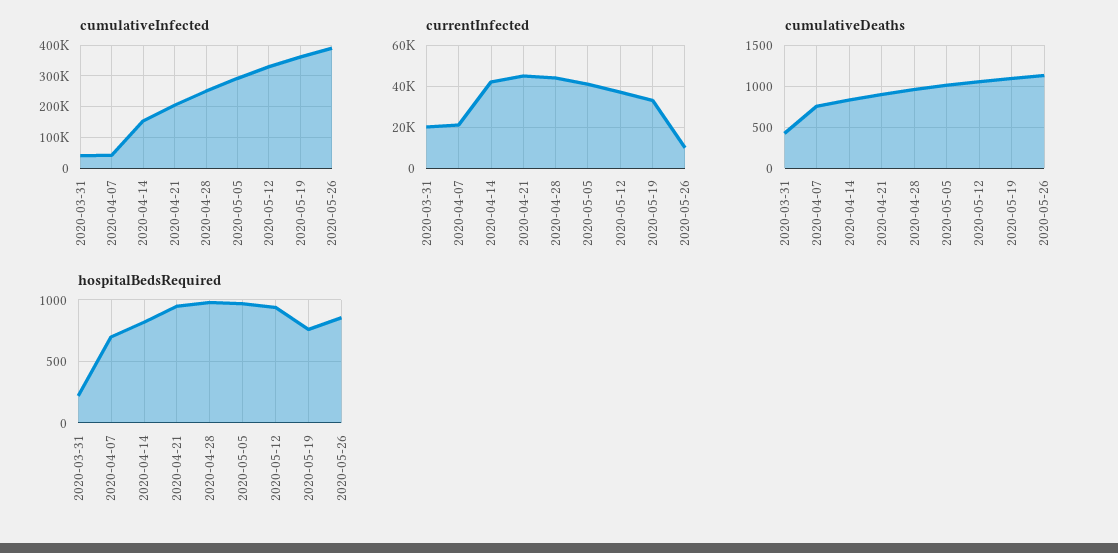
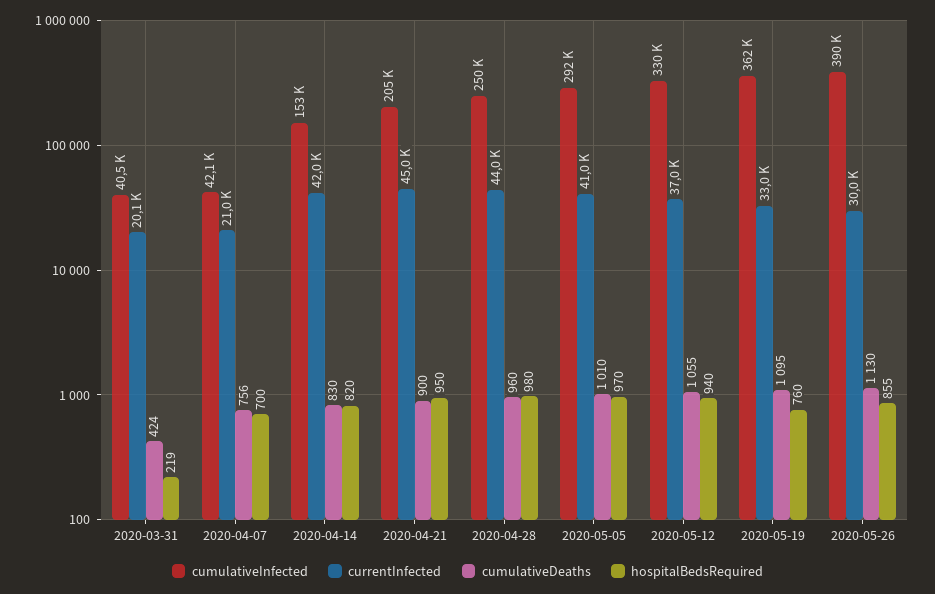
currentInfected, 2020-05-26: 10000 -> 30000

